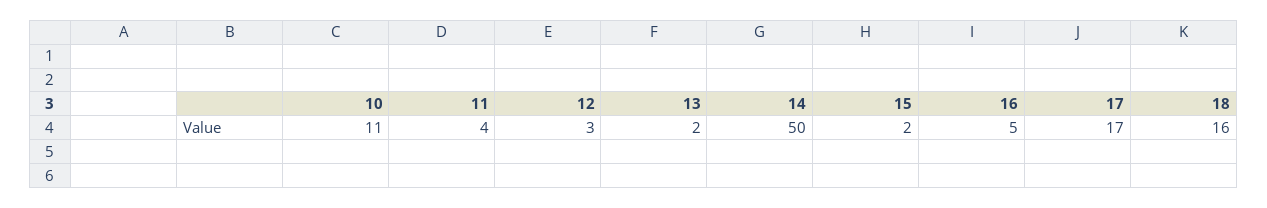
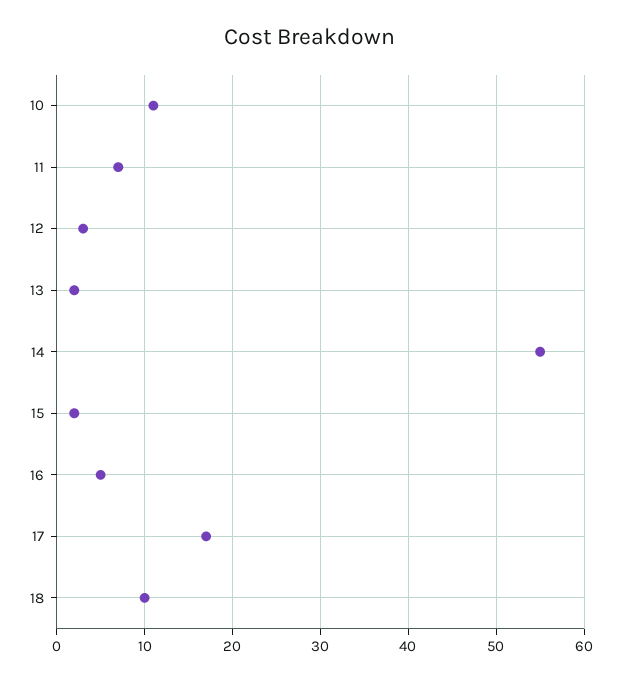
11: 4 -> 7
14: 50 -> 55
18: 16 -> 10

